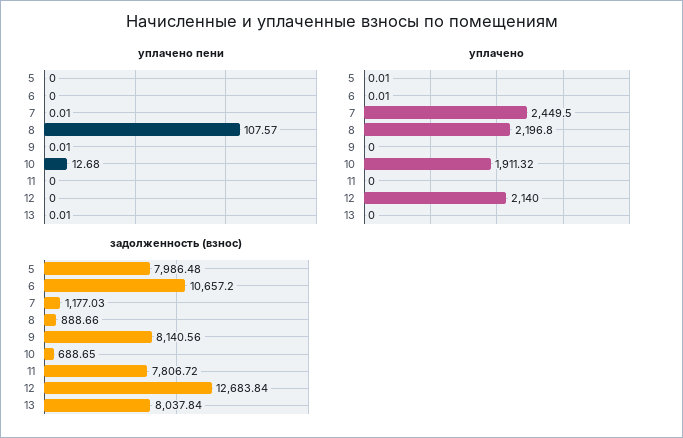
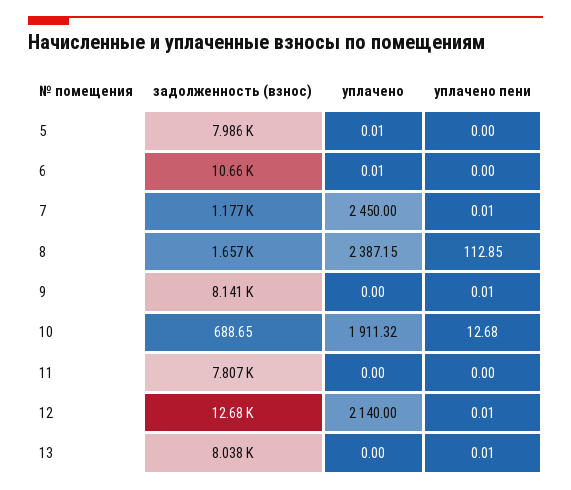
уплачено пени, 8: 107.57 -> 112.85
уплачено пени, 12: 0 -> 0.01
уплачено, 7: 2449.5 -> 2450
уплачено, 8: 2196.8 -> 2387.15
задолженность (взнос), 8: 888.66 -> 1657

